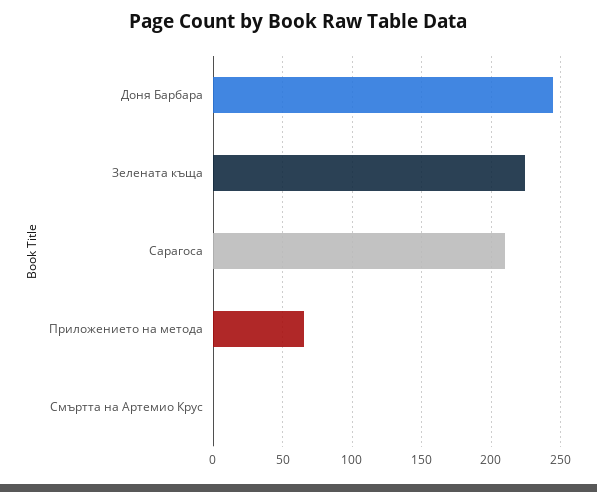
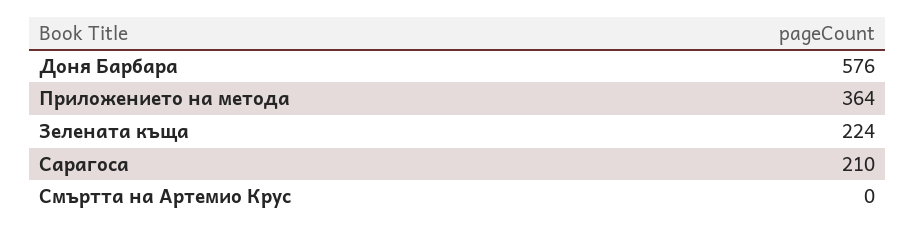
Доня Барбара: 245 -> 576
Приложението на метода: 65 -> 364

